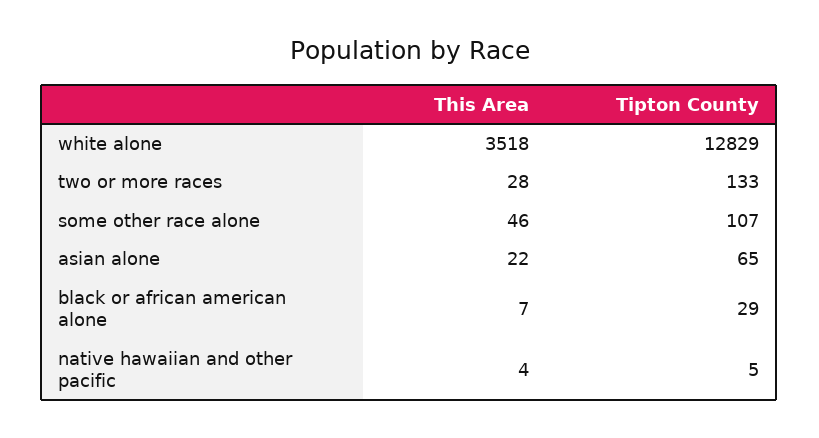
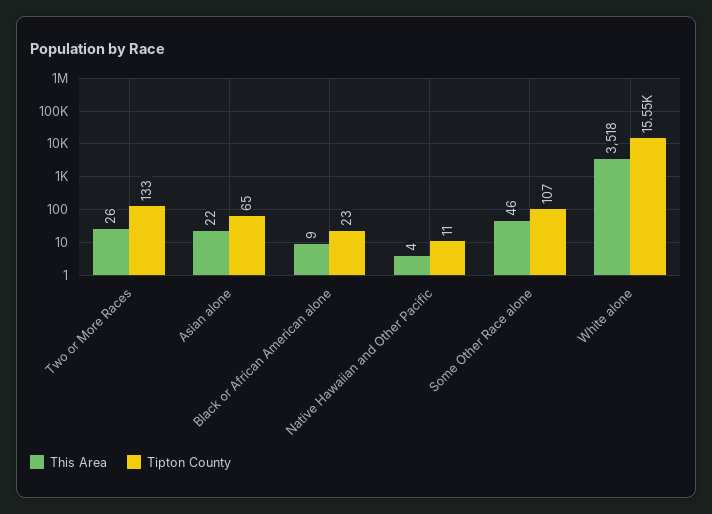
Tipton County, white alone: 12829 -> 15550
This Area, two or more races: 28 -> 26
This Area, black or african american alone: 7 -> 9
Tipton County, black or african american alone: 29 -> 23
Tipton County, native hawaiian and other pacific: 5 -> 11

